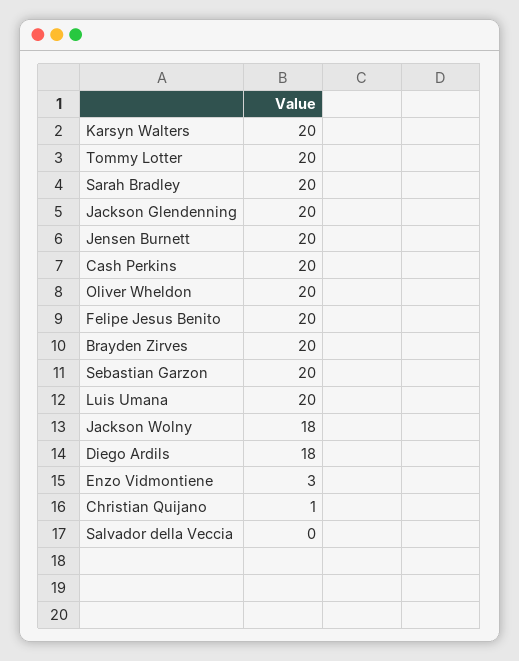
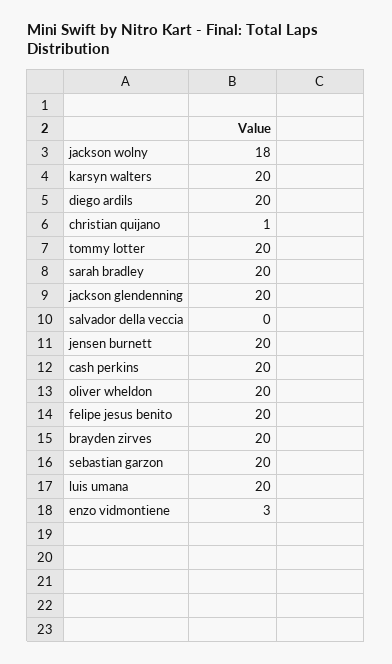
Diego Ardils: 18 -> 20

